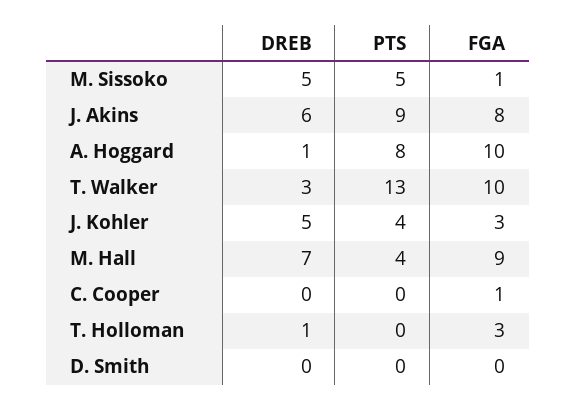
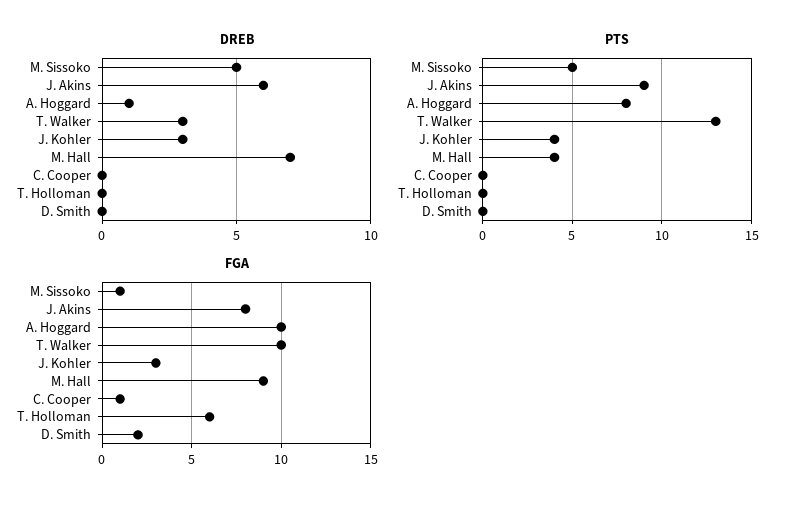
DREB, J. Kohler: 5 -> 3
DREB, T. Holloman: 1 -> 0
FGA, T. Holloman: 3 -> 6
FGA, D. Smith: 0 -> 2

